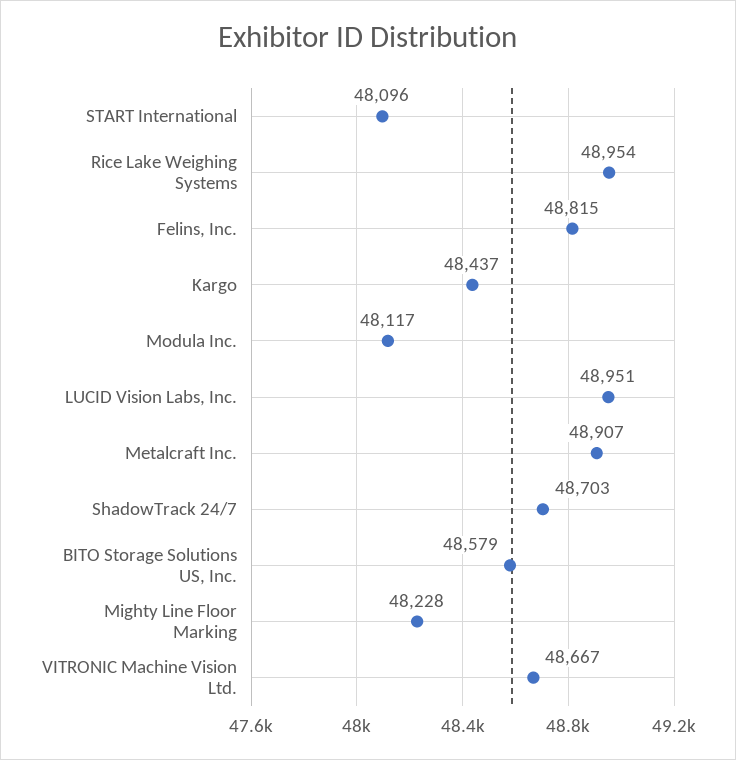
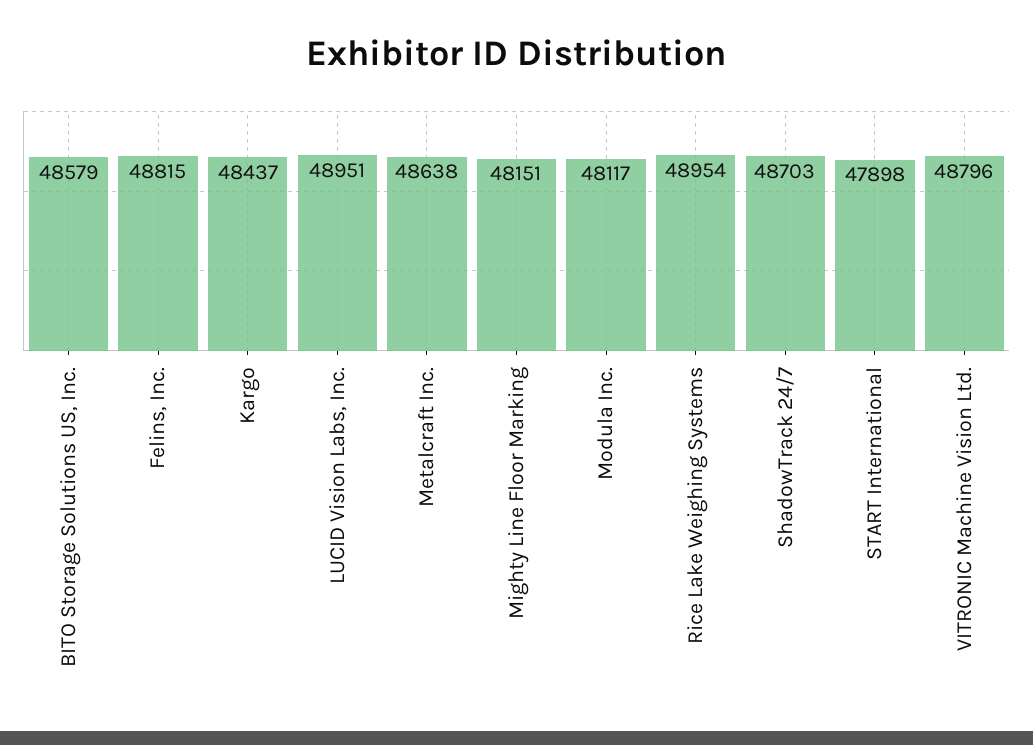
START International: 48096 -> 47898
Metalcraft Inc.: 48907 -> 48638
Mighty Line Floor Marking: 48228 -> 48151
VITRONIC Machine Vision Ltd.: 48667 -> 48796

